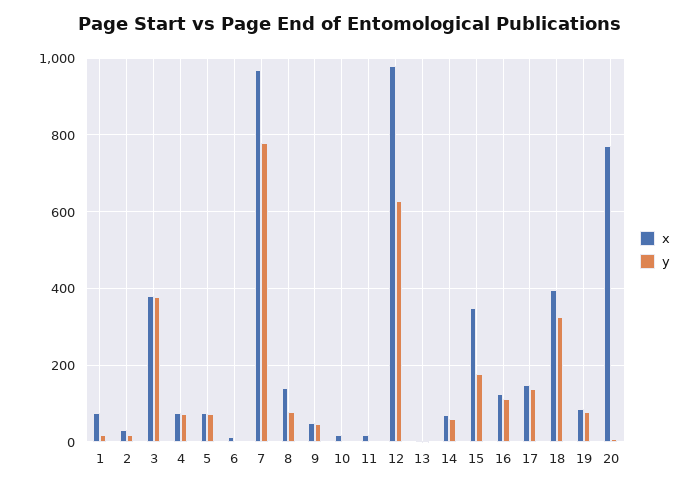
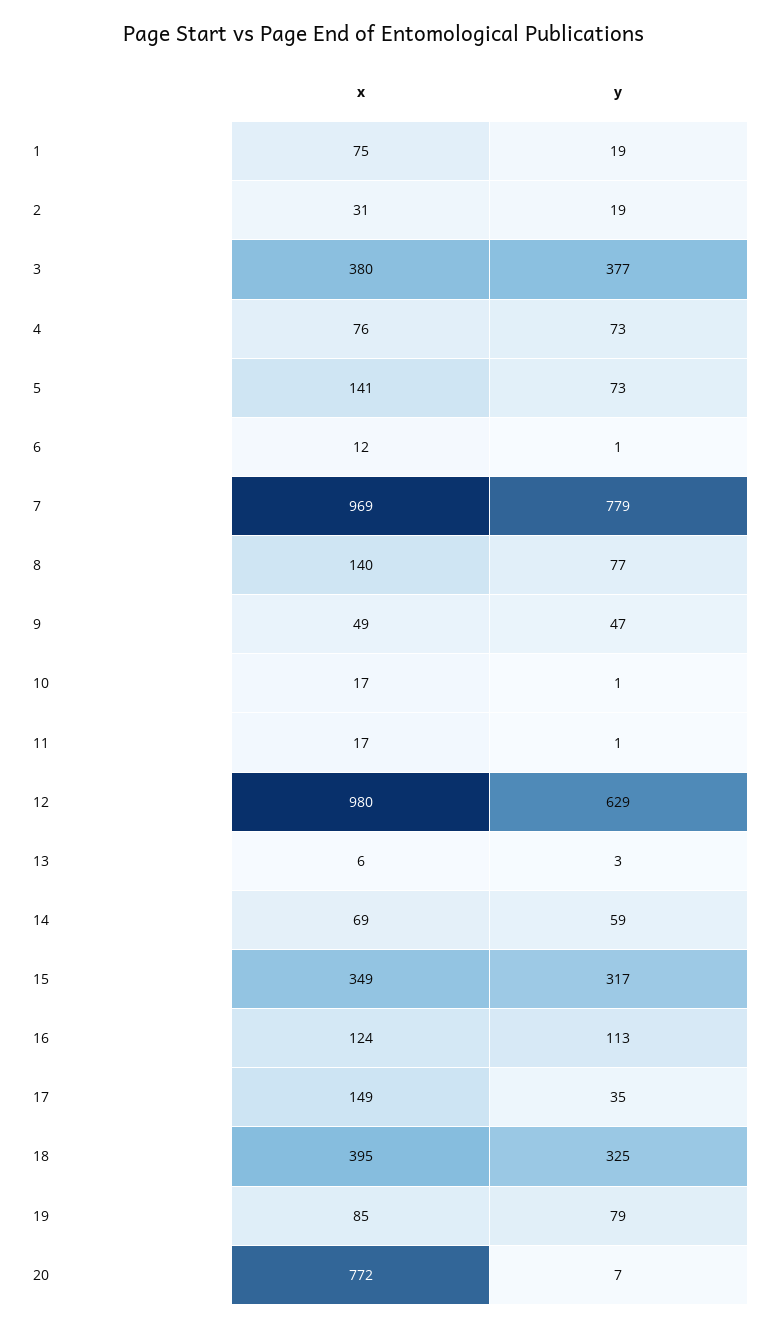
x, 5: 80 -> 141
y, 15: 180 -> 317
y, 17: 140 -> 35

